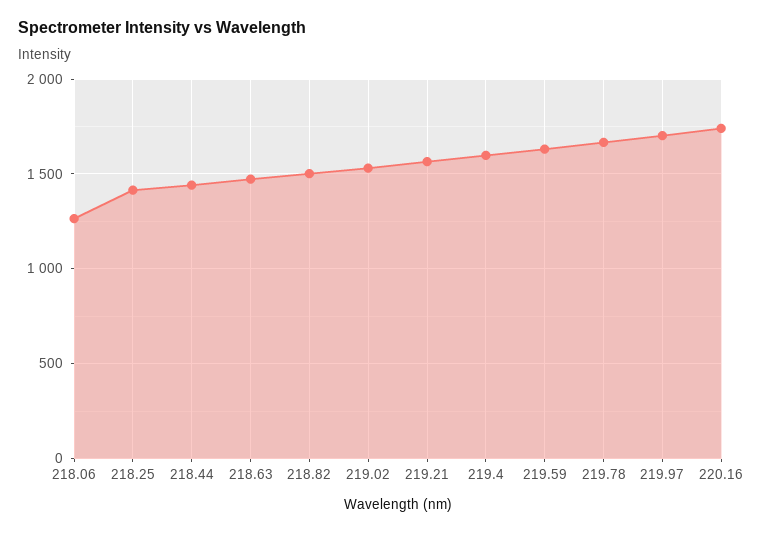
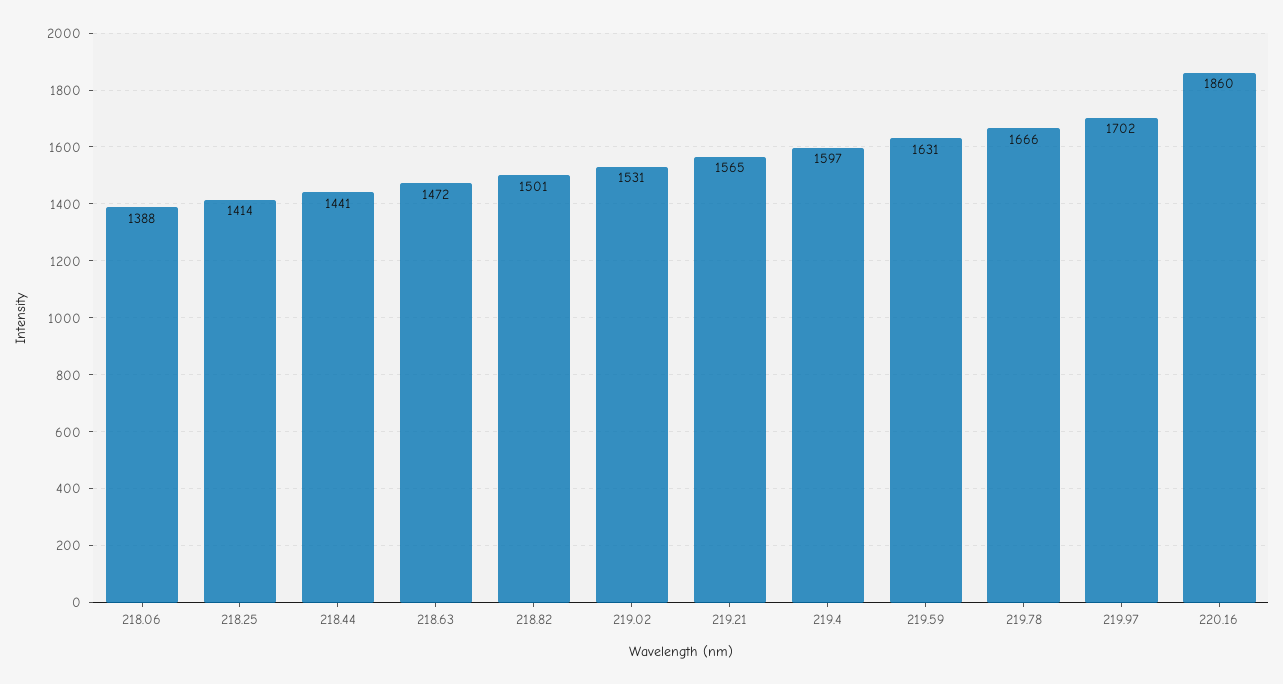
218.06: 1250 -> 1388
220.16: 1750 -> 1860

